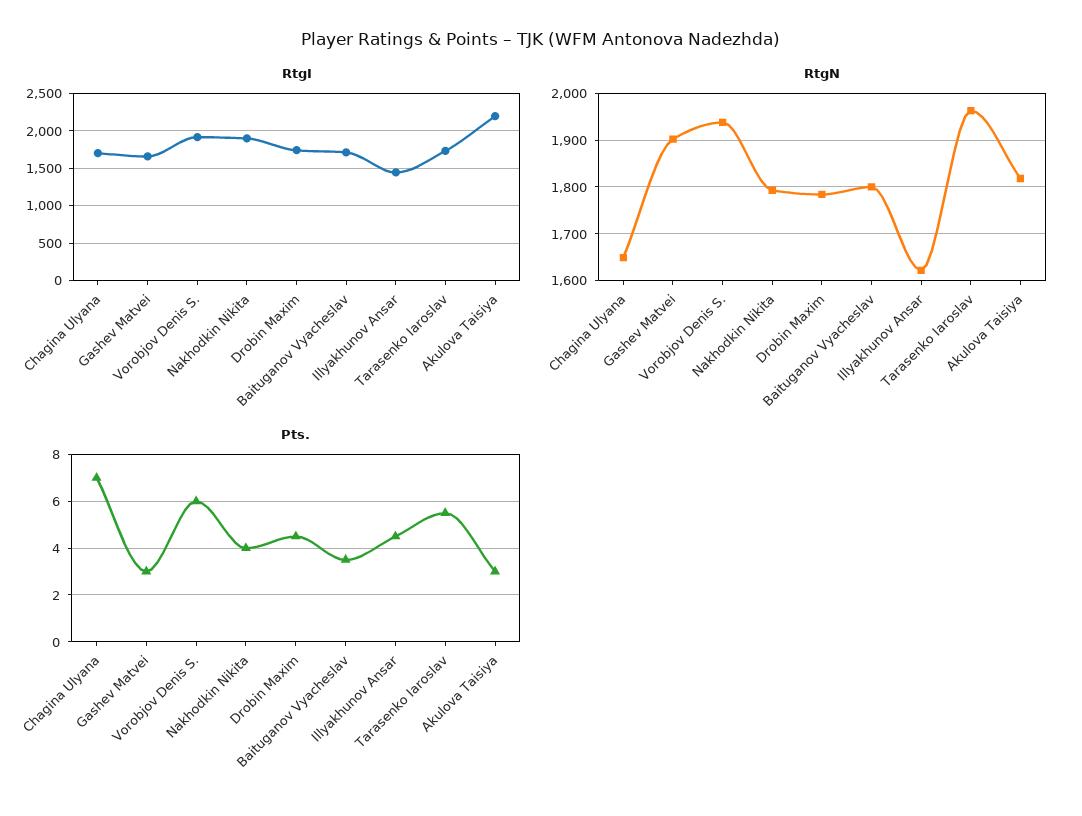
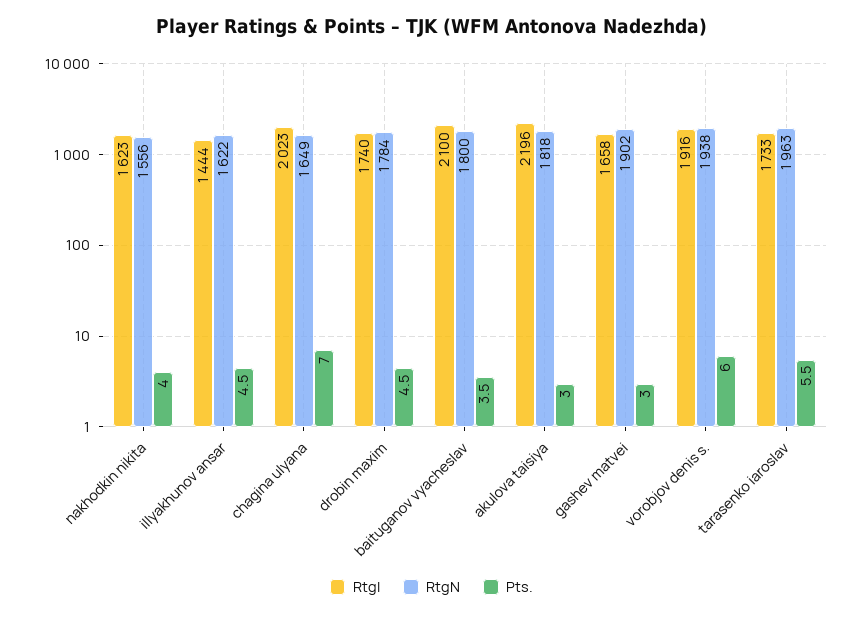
RtgI, Chagina Ulyana: 1700 -> 2023
RtgI, Nakhodkin Nikita: 1900 -> 1623
RtgI, Baituganov Vyacheslav: 1700 -> 2100
RtgN, Nakhodkin Nikita: 1800 -> 1556

